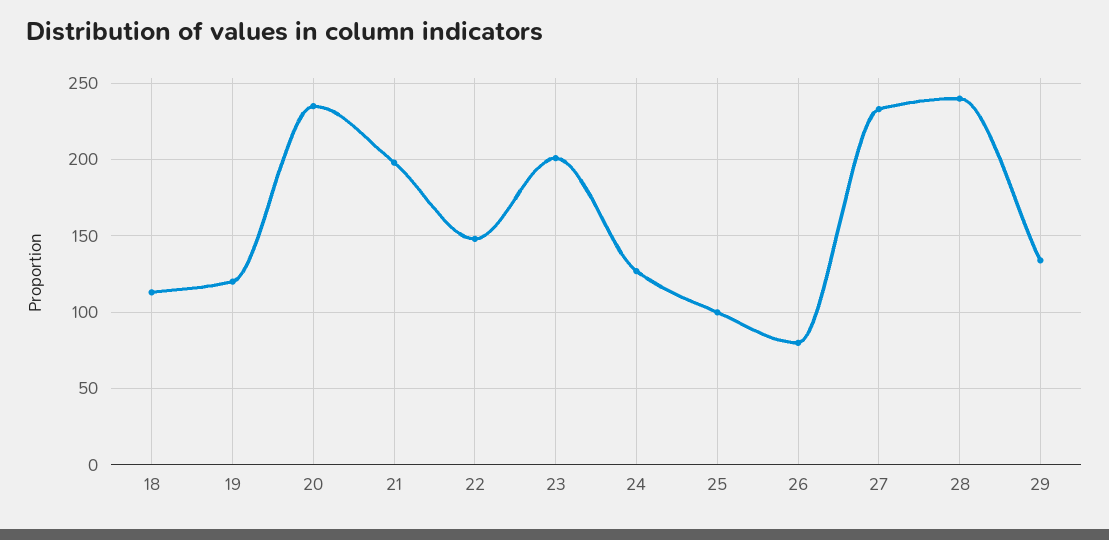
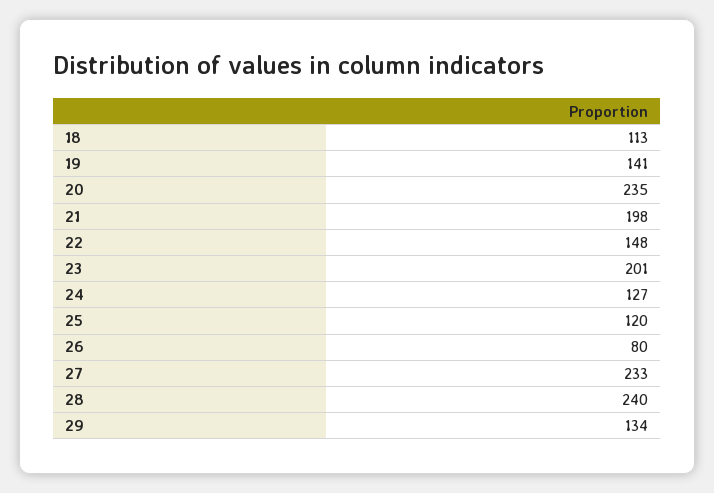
19: 120 -> 141
25: 100 -> 120

